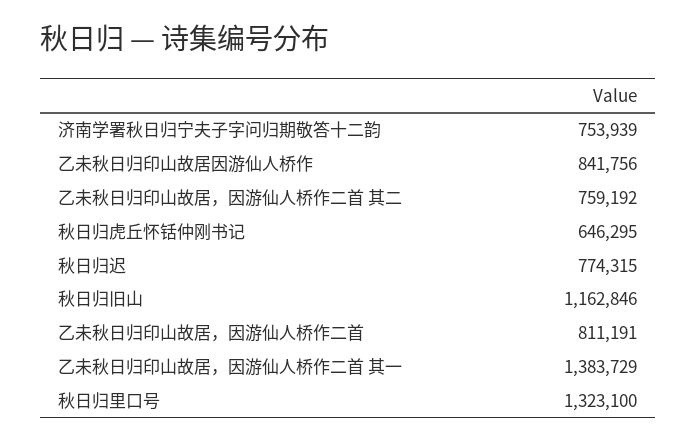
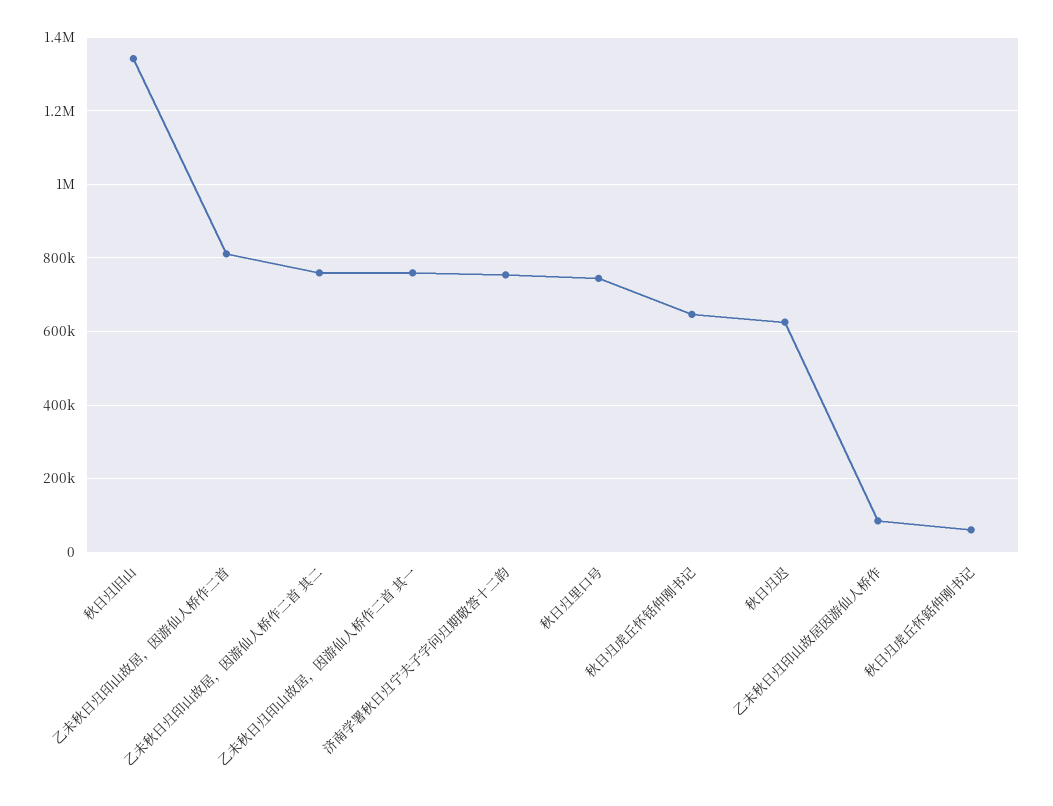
乙未秋日归印山故居因游仙人桥作: 841756 -> 80000
秋日归迟: 774315 -> 620000
秋日归旧山: 1162846 -> 1340000
乙未秋日归印山故居，因游仙人桥作二首 其一: 1383729 -> 760000
秋日归里口号: 1323100 -> 740000
秋日归虎丘怀銛仲刚书记: none -> 60000

